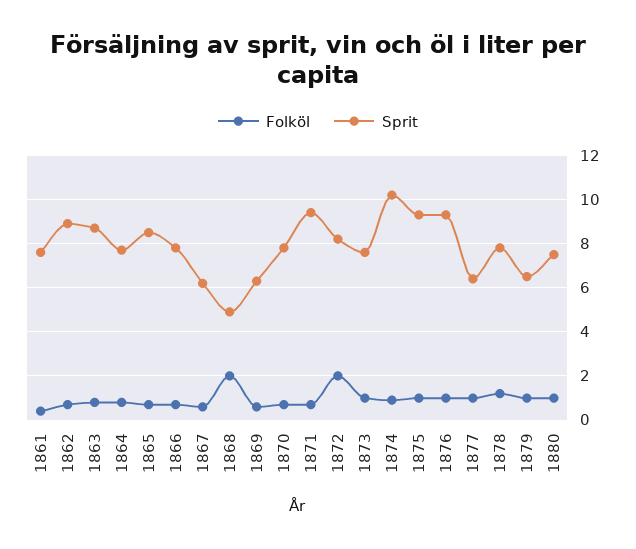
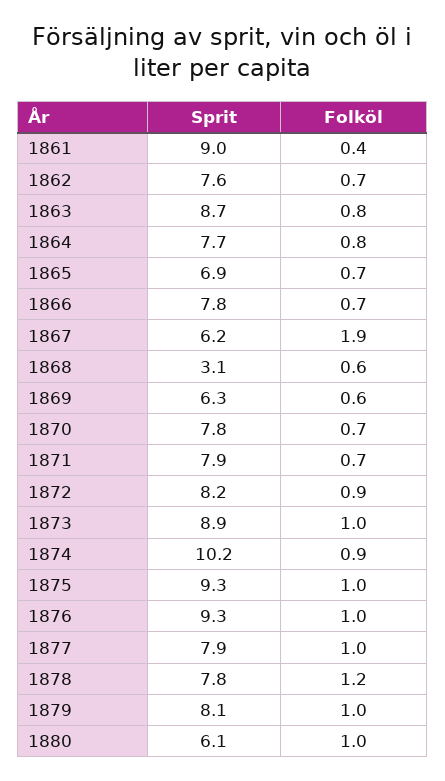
Sprit, 1861: 7.5 -> 9
Sprit, 1862: 9 -> 7.6
Sprit, 1865: 8.5 -> 6.9
Folköl, 1867: 0.5 -> 1.9
Folköl, 1868: 2 -> 0.6
Sprit, 1868: 5 -> 3.1
Sprit, 1871: 9.5 -> 7.9
Folköl, 1872: 2 -> 0.9
Sprit, 1873: 7.5 -> 8.9
Sprit, 1877: 6.5 -> 7.9
Sprit, 1879: 6.5 -> 8.1
Sprit, 1880: 7.5 -> 6.1

